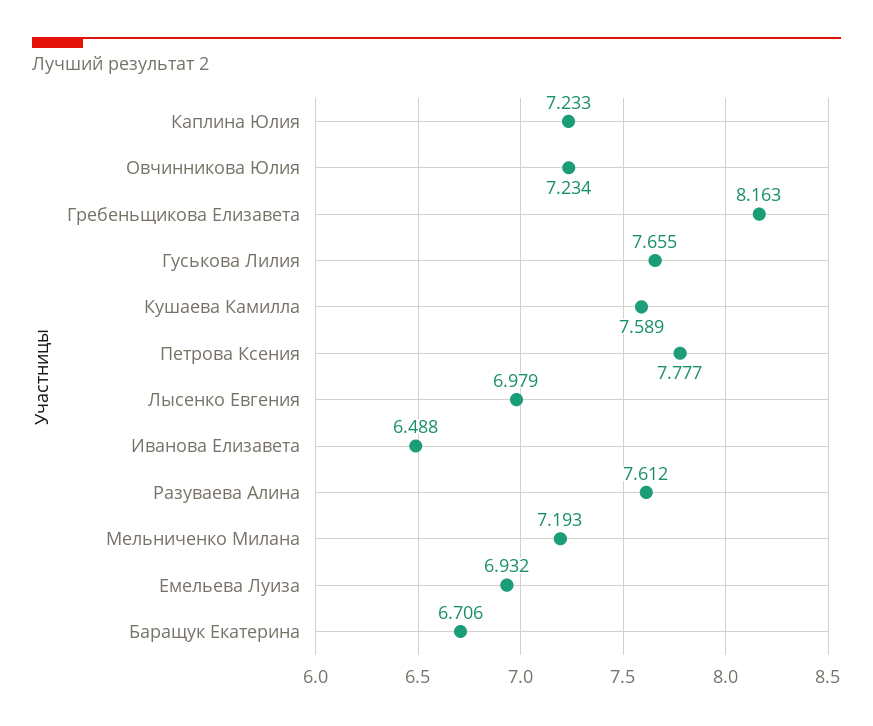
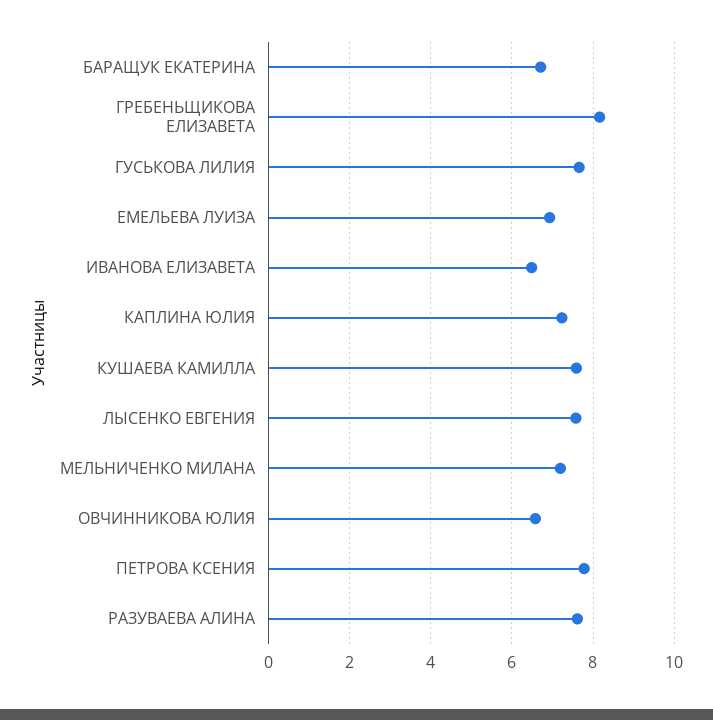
Овчинникова Юлия: 7.234 -> 6.6
Лысенко Евгения: 6.979 -> 7.6

